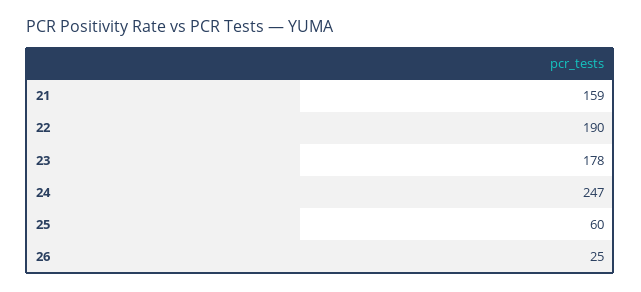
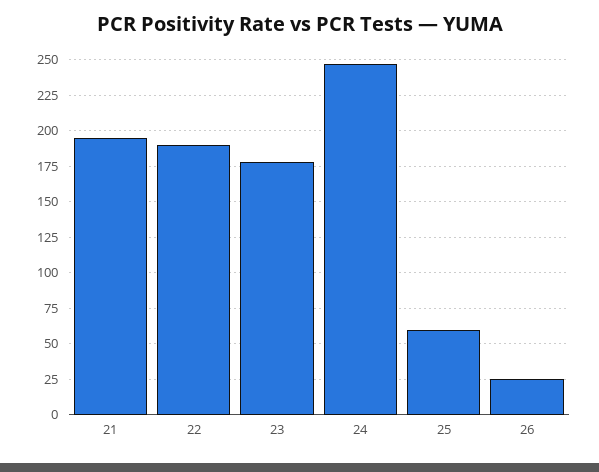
21: 159 -> 195

